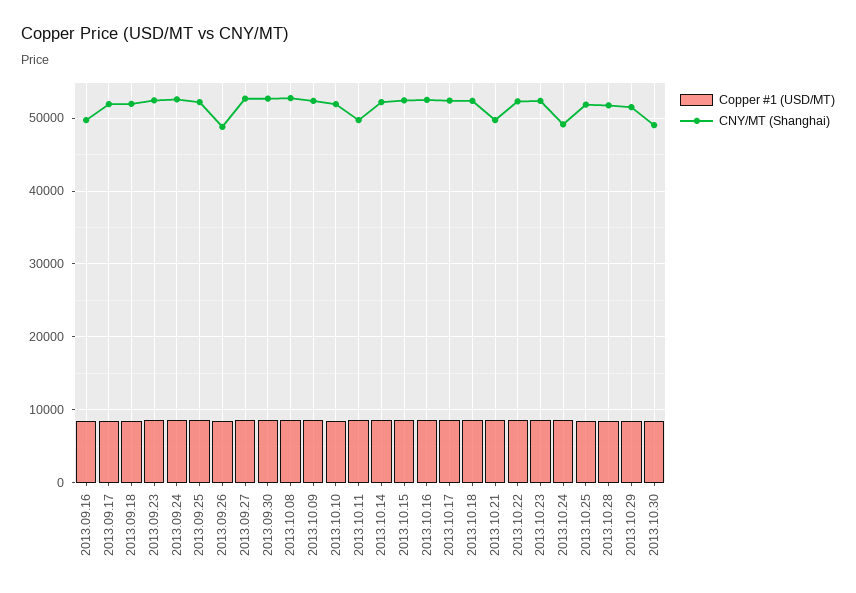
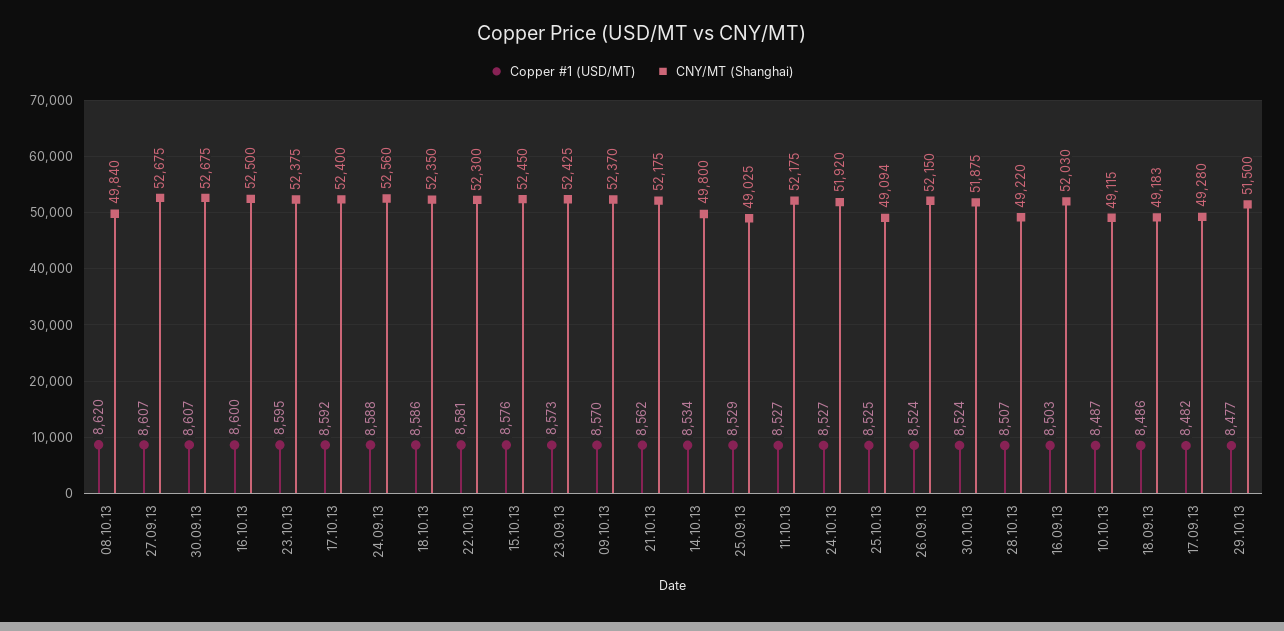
CNY/MT (Shanghai), 2013.09.16: 50000 -> 52030
CNY/MT (Shanghai), 2013.09.17: 52000 -> 49280
CNY/MT (Shanghai), 2013.09.18: 52000 -> 49183
CNY/MT (Shanghai), 2013.09.25: 52000 -> 49025
CNY/MT (Shanghai), 2013.09.26: 49000 -> 52150
CNY/MT (Shanghai), 2013.10.08: 53000 -> 49840
CNY/MT (Shanghai), 2013.10.10: 52000 -> 49115
CNY/MT (Shanghai), 2013.10.11: 50000 -> 52175
CNY/MT (Shanghai), 2013.10.14: 52000 -> 49800
CNY/MT (Shanghai), 2013.10.21: 50000 -> 52175
CNY/MT (Shanghai), 2013.10.24: 49000 -> 51920
CNY/MT (Shanghai), 2013.10.25: 52000 -> 49094
CNY/MT (Shanghai), 2013.10.28: 52000 -> 49220
CNY/MT (Shanghai), 2013.10.30: 49000 -> 51875

